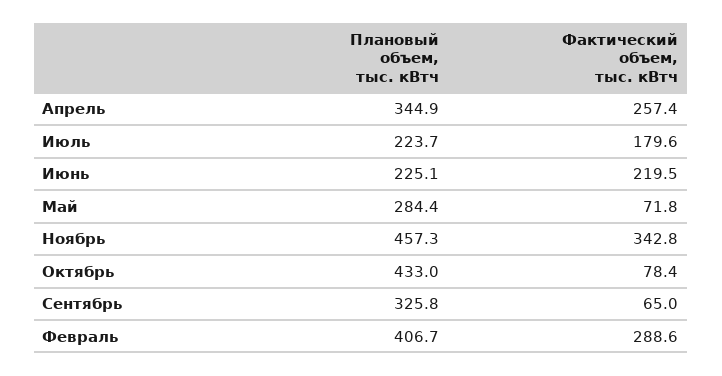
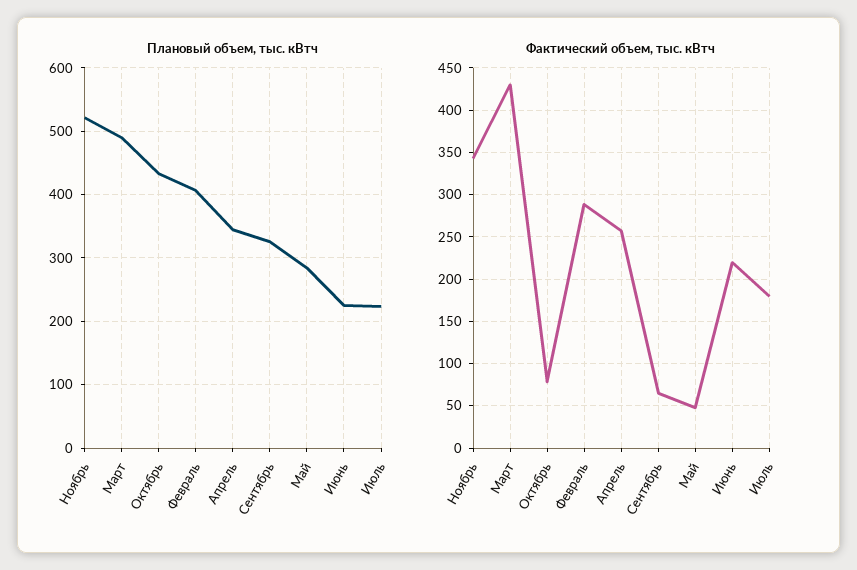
Фактический объем, тыс. кВтч, Май: 71.8 -> 50
Плановый объем, тыс. кВтч, Ноябрь: 457.3 -> 520
Плановый объем, тыс. кВтч, Март: none -> 490
Фактический объем, тыс. кВтч, Март: none -> 430

